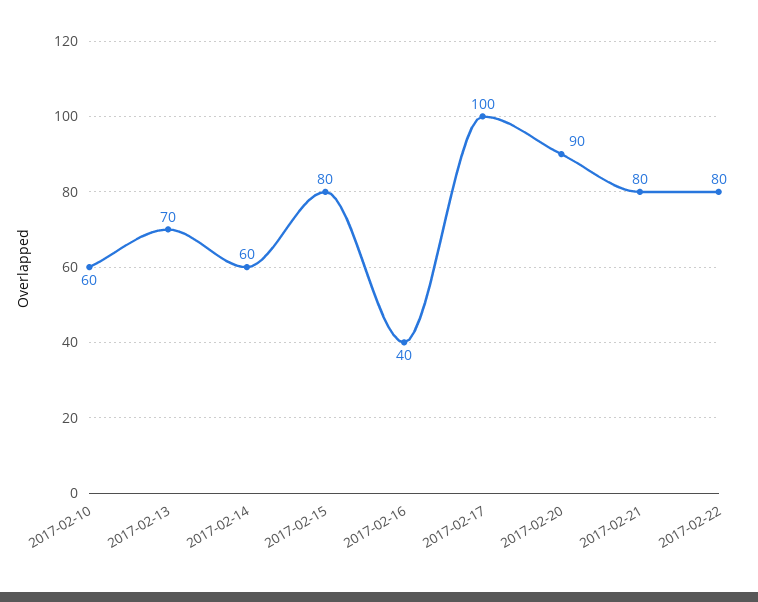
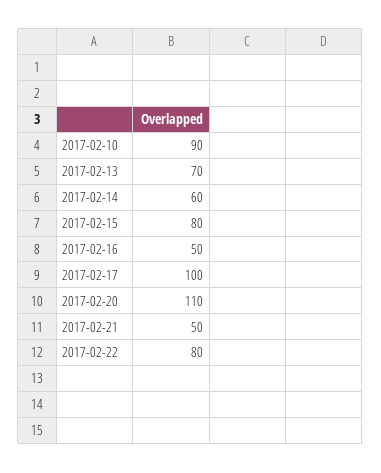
2017-02-10: 60 -> 90
2017-02-16: 40 -> 50
2017-02-20: 90 -> 110
2017-02-21: 80 -> 50

